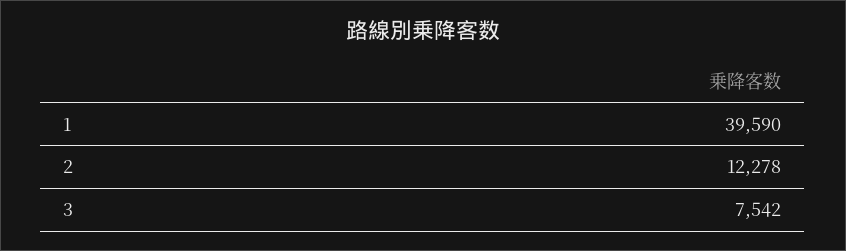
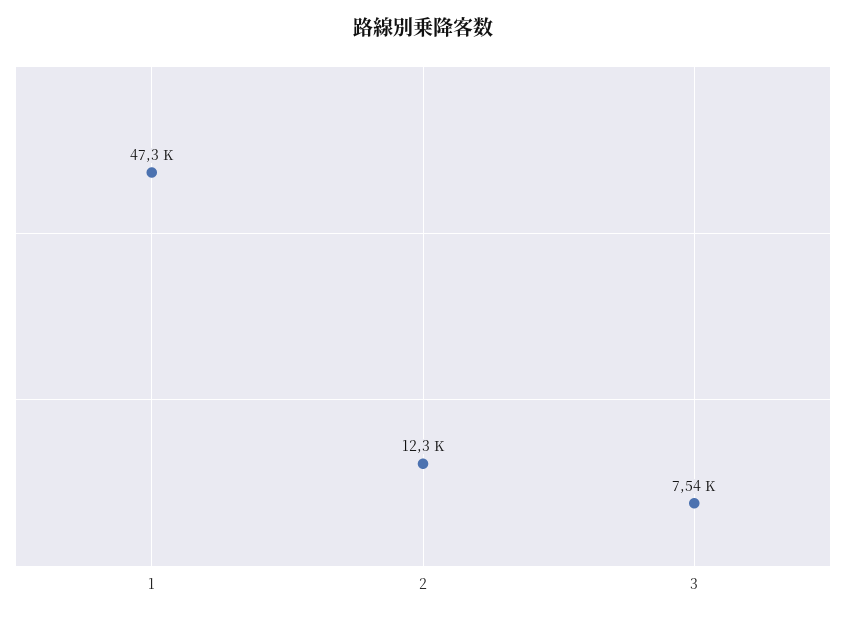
1: 39590 -> 47300

